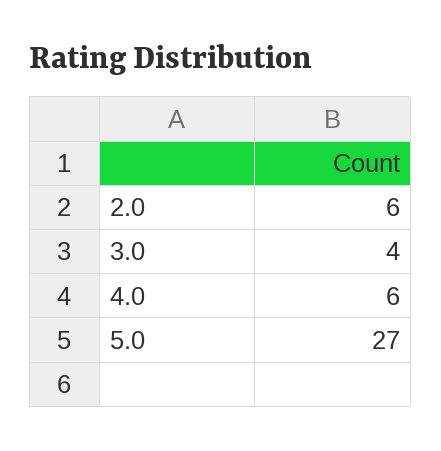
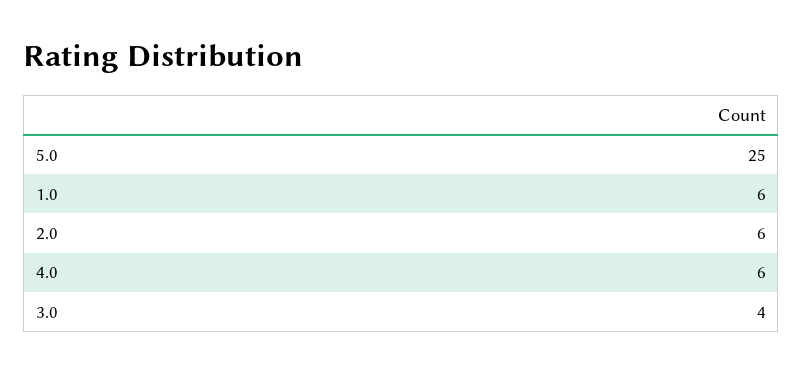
5.0: 27 -> 25
1.0: none -> 6

